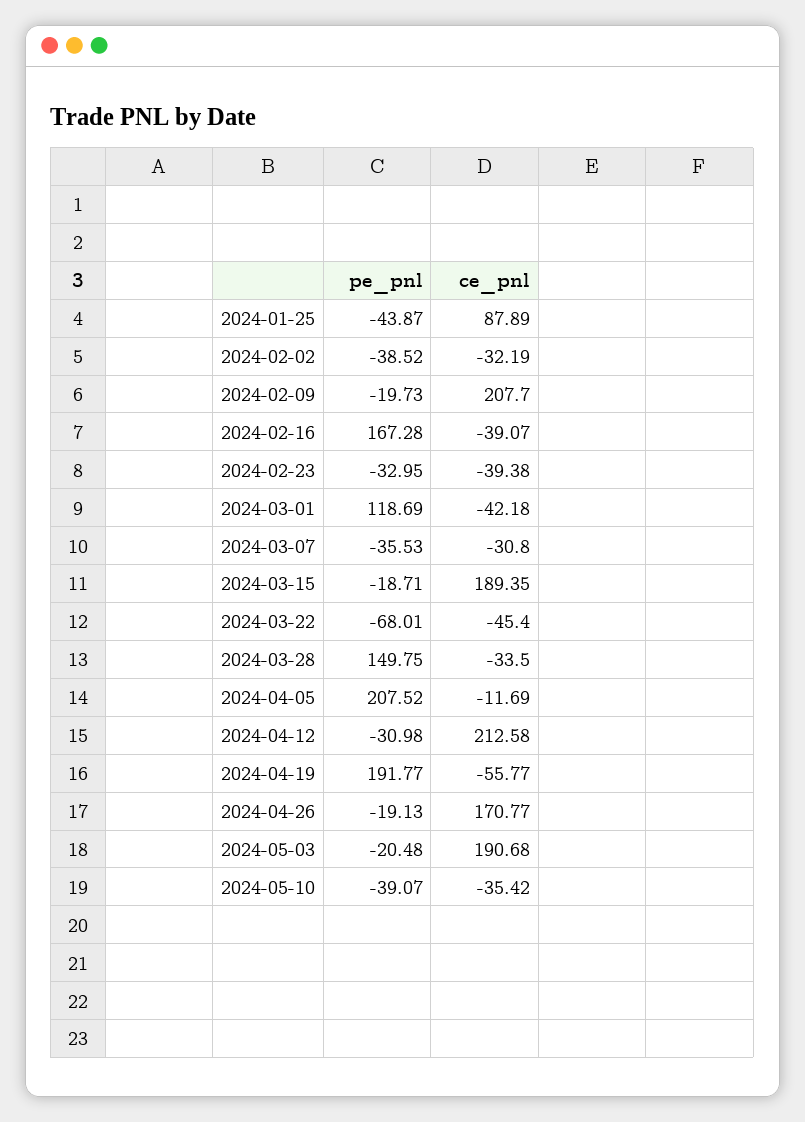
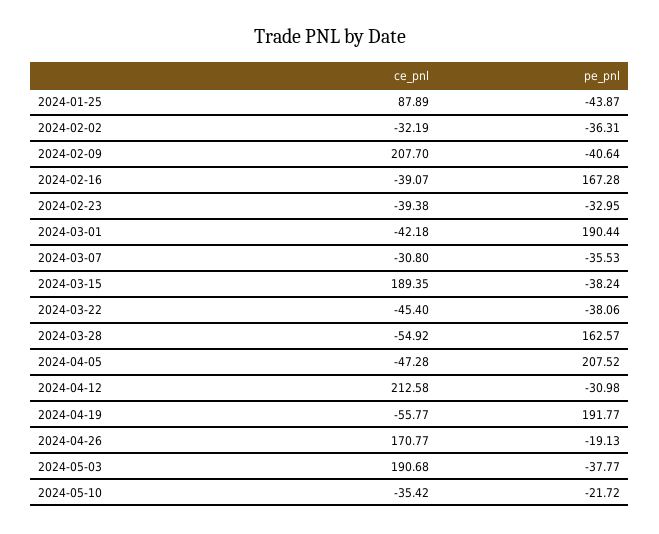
pe_pnl, 2024-02-02: -38.52 -> -36.31
pe_pnl, 2024-02-09: -19.73 -> -40.64
pe_pnl, 2024-03-01: 118.69 -> 190.44
pe_pnl, 2024-03-15: -18.71 -> -38.24
pe_pnl, 2024-03-22: -68.01 -> -38.06
pe_pnl, 2024-03-28: 149.75 -> 162.57
ce_pnl, 2024-03-28: -33.5 -> -54.92
ce_pnl, 2024-04-05: -11.69 -> -47.28
pe_pnl, 2024-05-03: -20.48 -> -37.77
pe_pnl, 2024-05-10: -39.07 -> -21.72

